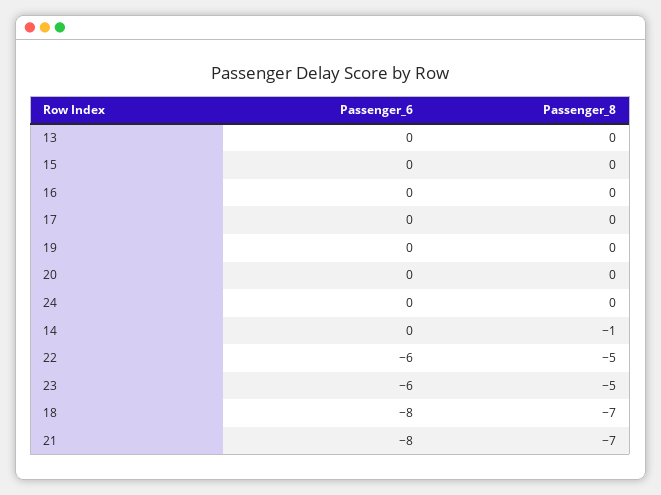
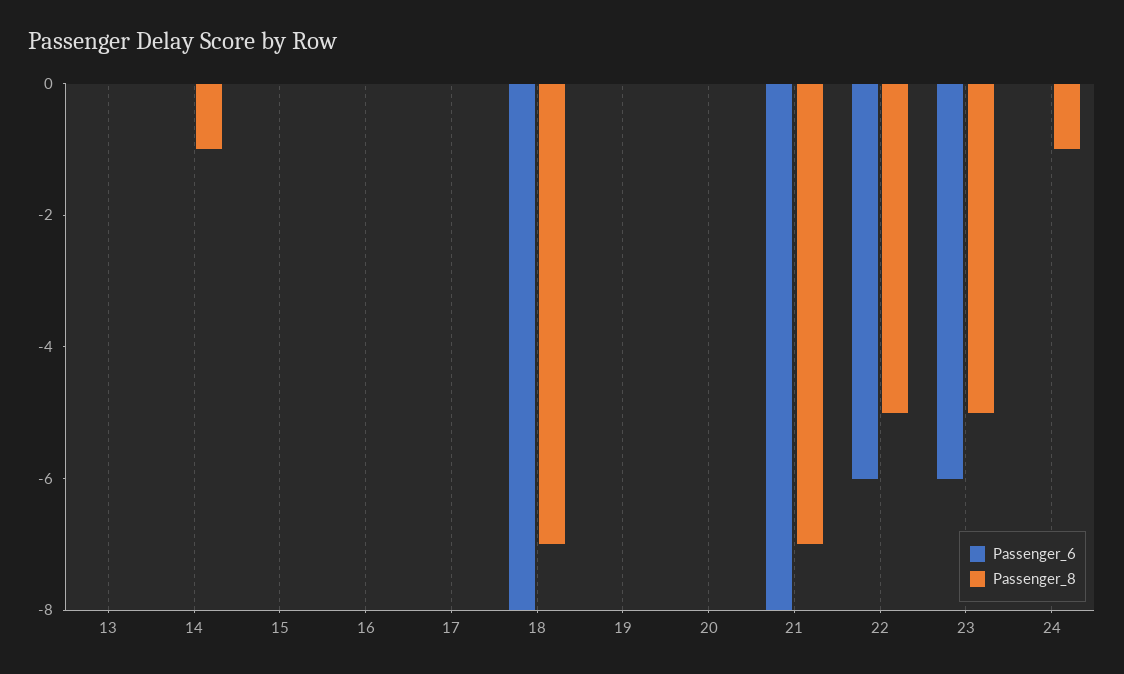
Passenger_8, 24: 0 -> -1

